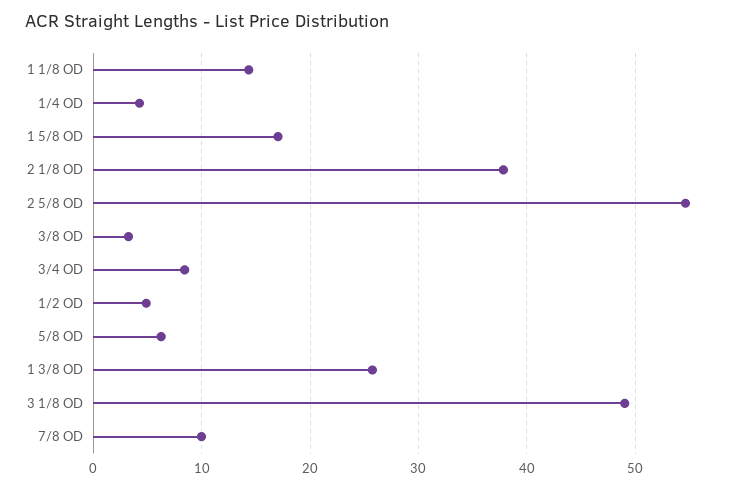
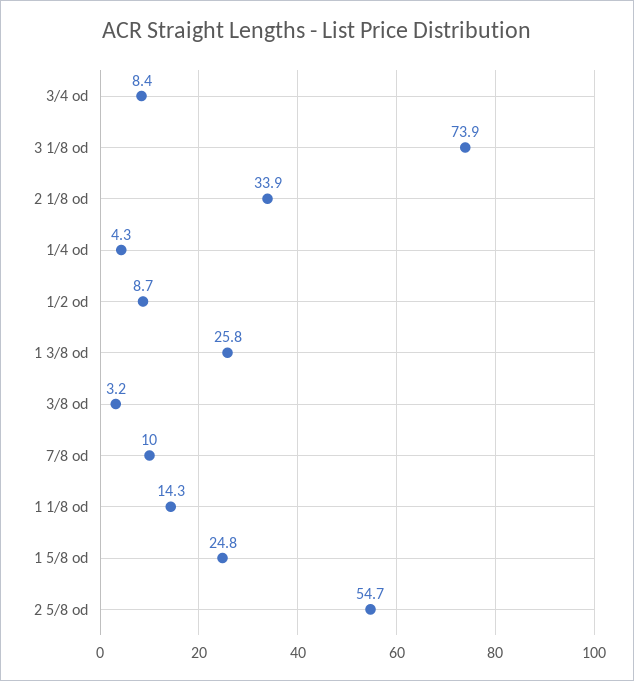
1 5/8 OD: 17 -> 24.8
2 1/8 OD: 38 -> 33.9
1/2 OD: 5 -> 8.7
5/8 OD: 6 -> none
3 1/8 OD: 49 -> 73.9

